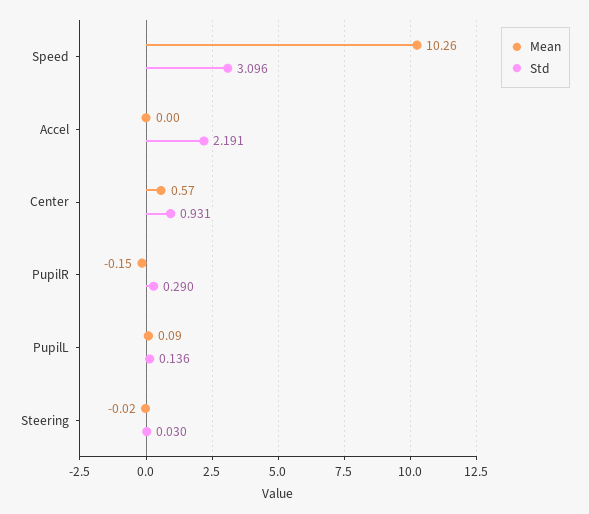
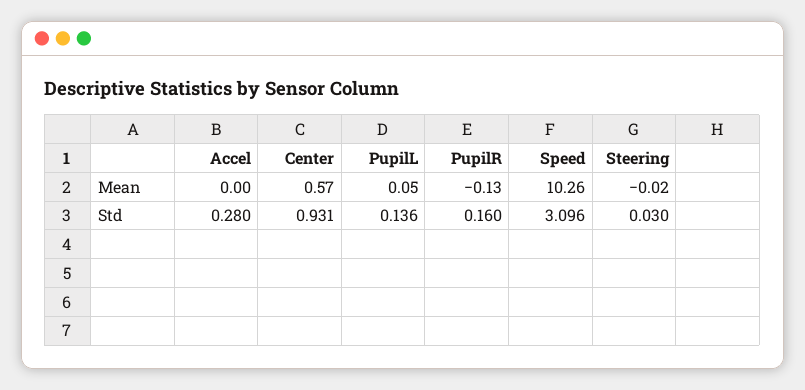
Std, Accel: 2.191 -> 0.28
Mean, PupilR: -0.15 -> -0.13
Std, PupilR: 0.29 -> 0.16
Mean, PupilL: 0.09 -> 0.05

